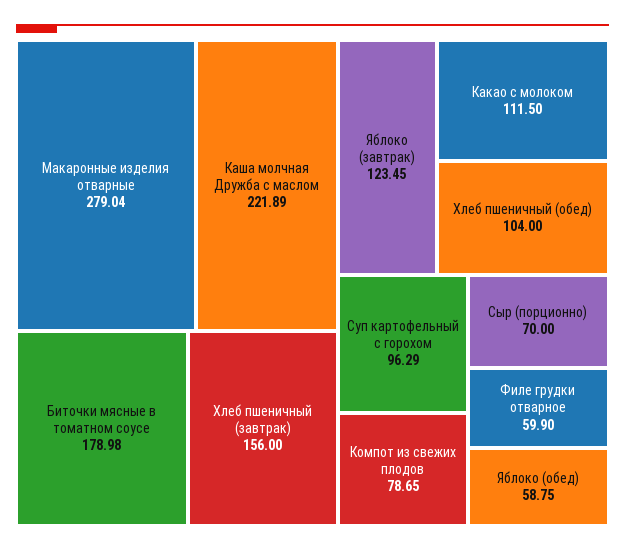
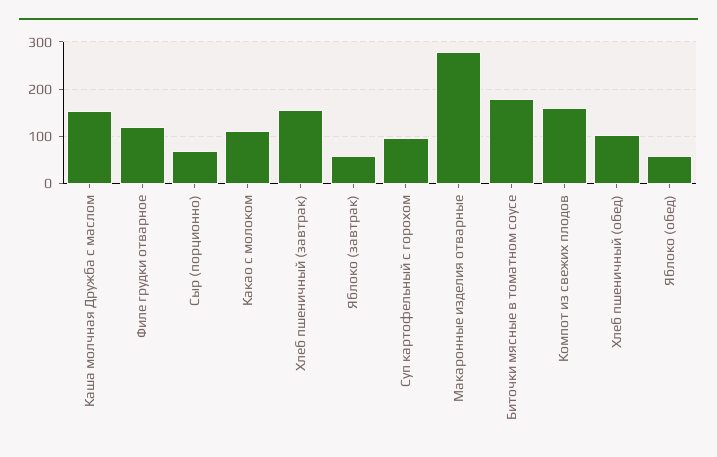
Каша молчная Дружба с маслом: 221.89 -> 160
Яблоко (завтрак): 123.45 -> 60
Компот из свежих плодов: 78.65 -> 160
Филе грудки отварное: 59.9 -> 120

